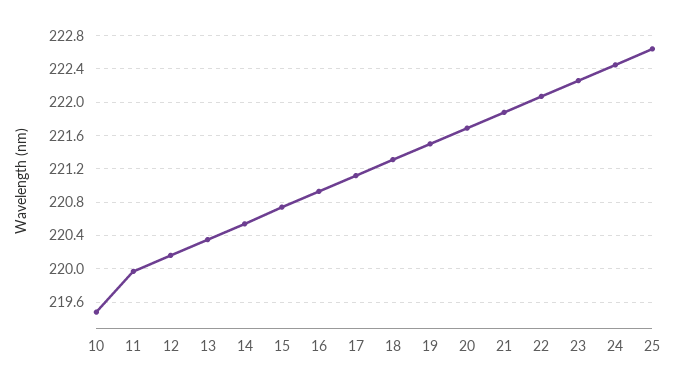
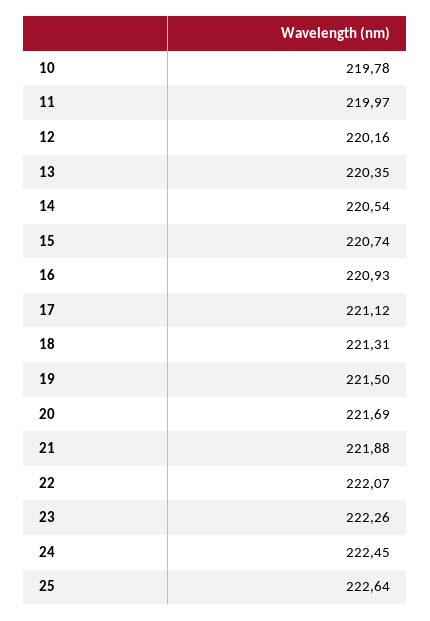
10: 219.5 -> 219.78

